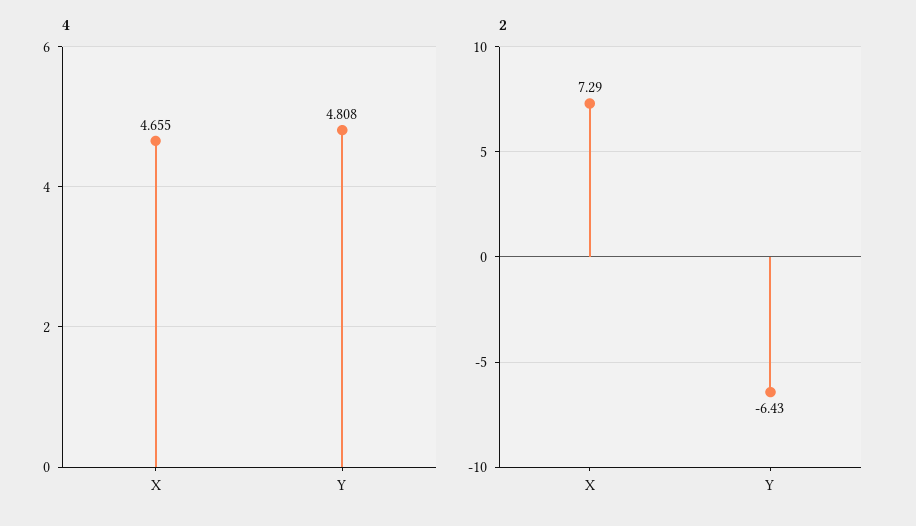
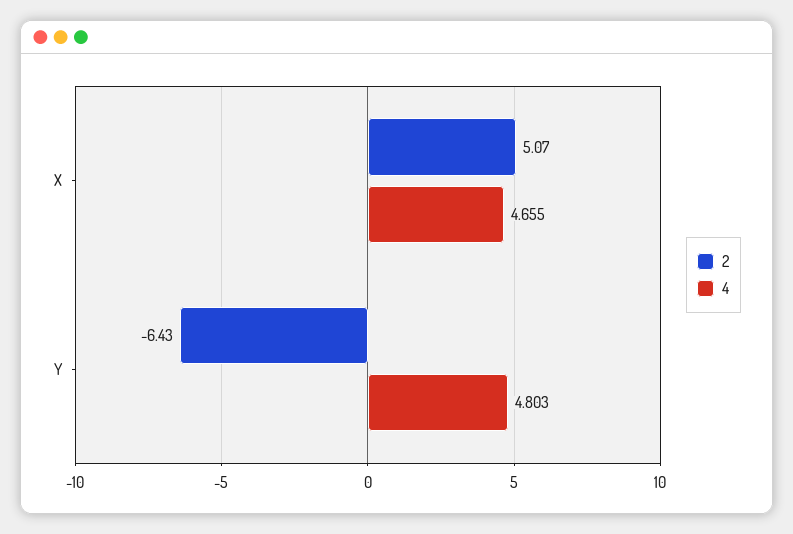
4, Y: 4.808 -> 4.803
2, X: 7.29 -> 5.07

